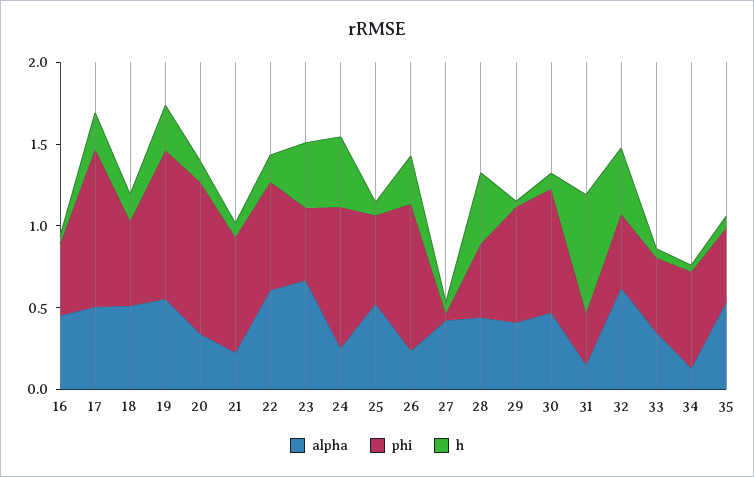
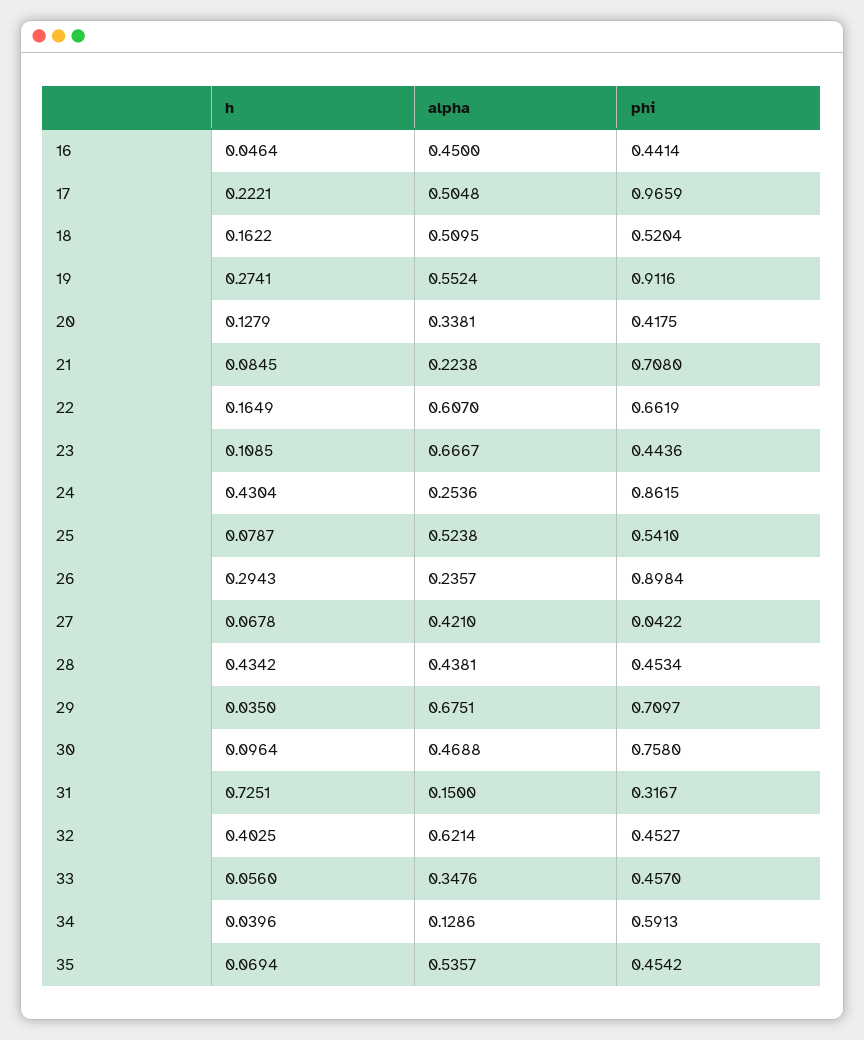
phi, 20: 0.9 -> 0.4175
h, 23: 0.4 -> 0.1085
alpha, 29: 0.4 -> 0.6751

